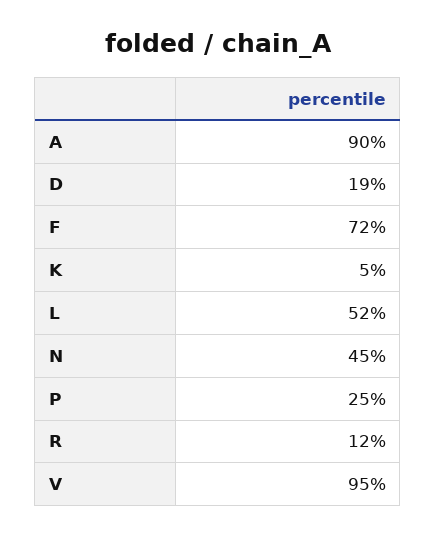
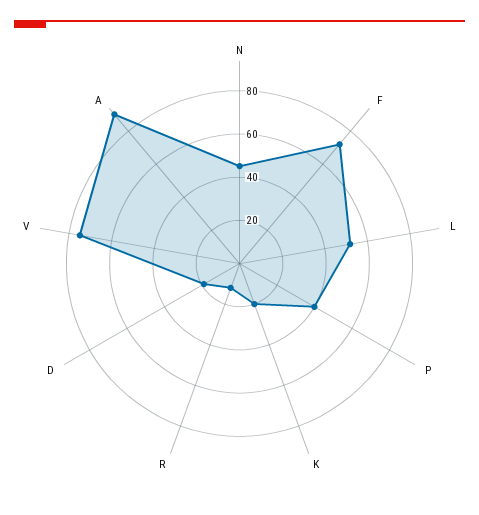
K: 5 -> 20
P: 25 -> 40
V: 95 -> 75

